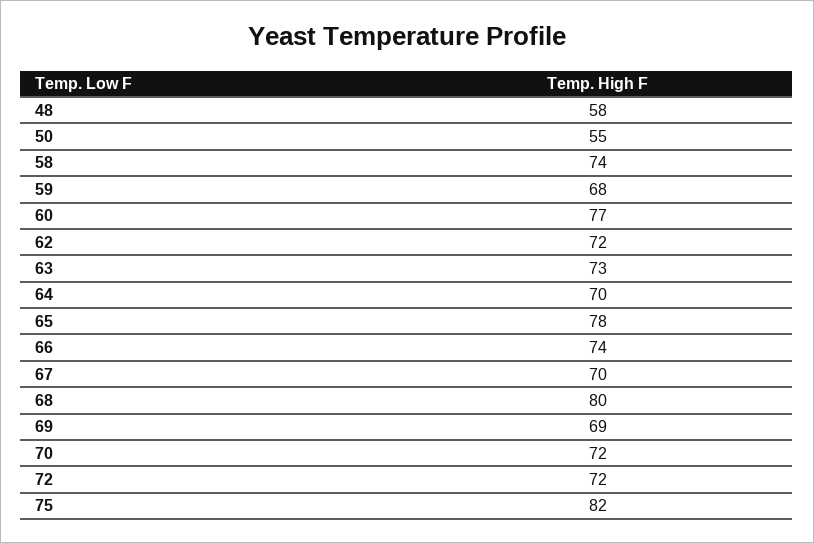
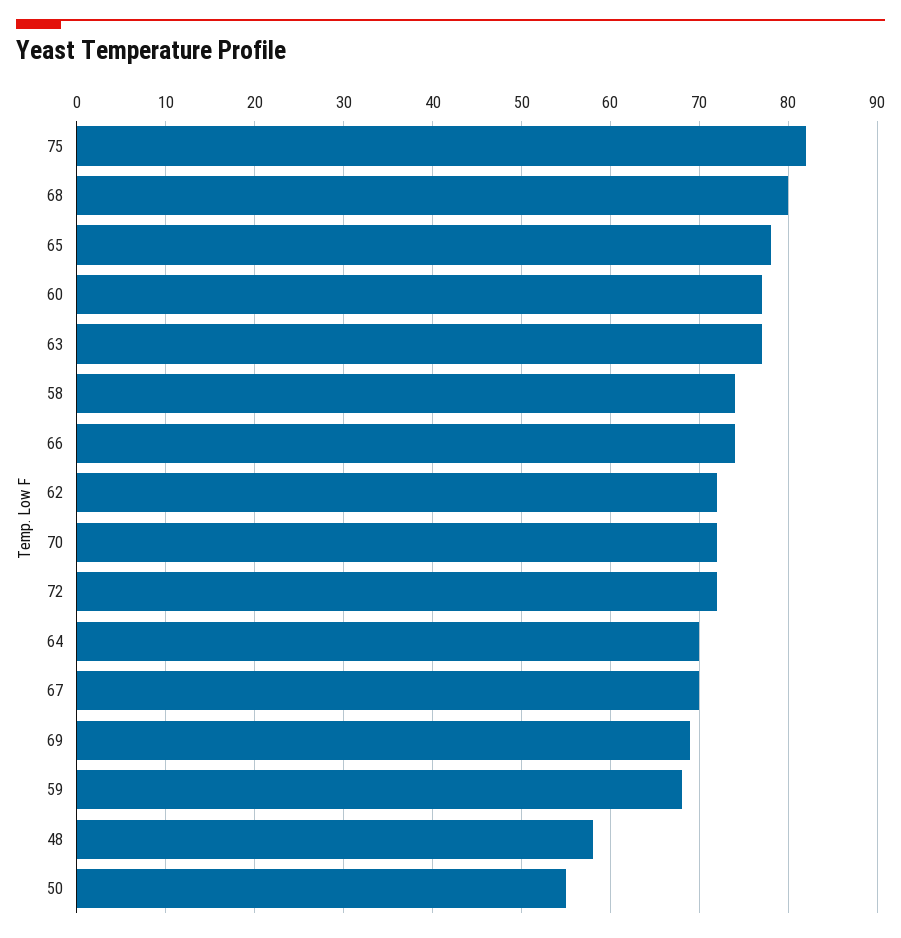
63: 73 -> 77

